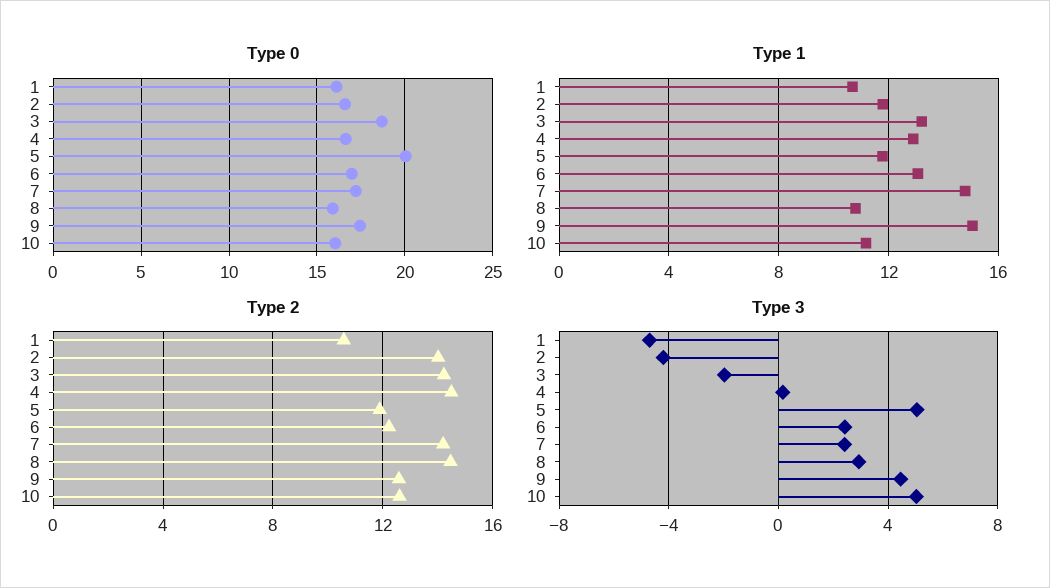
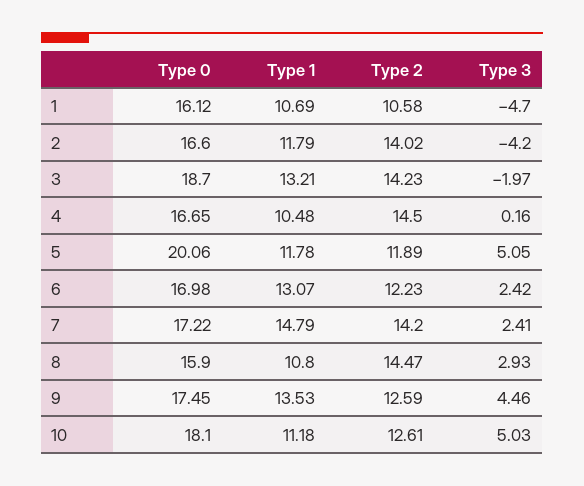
Type 0, 10: 16 -> 18.1
Type 1, 4: 13 -> 10.48
Type 1, 9: 15 -> 13.53

